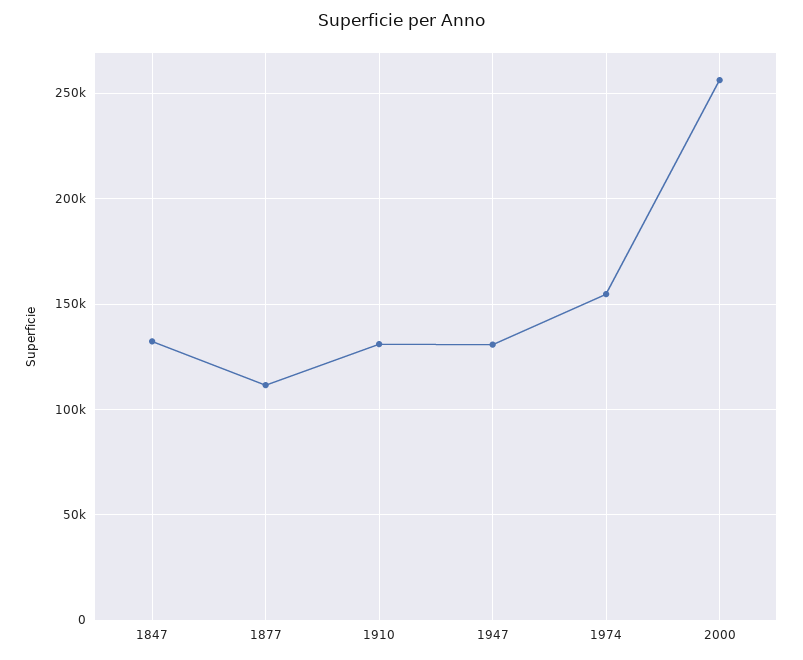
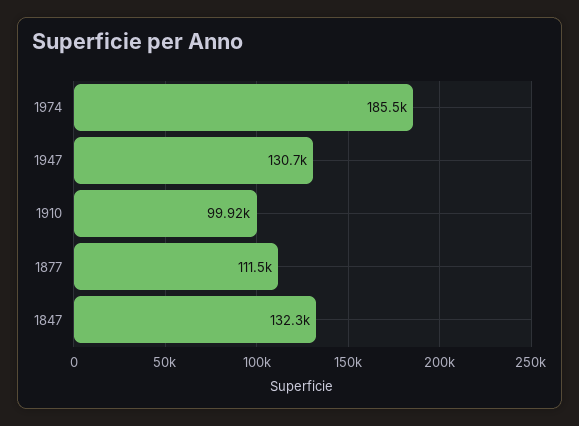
1910: 130000 -> 99920
1974: 155000 -> 185500
2000: 255000 -> none

